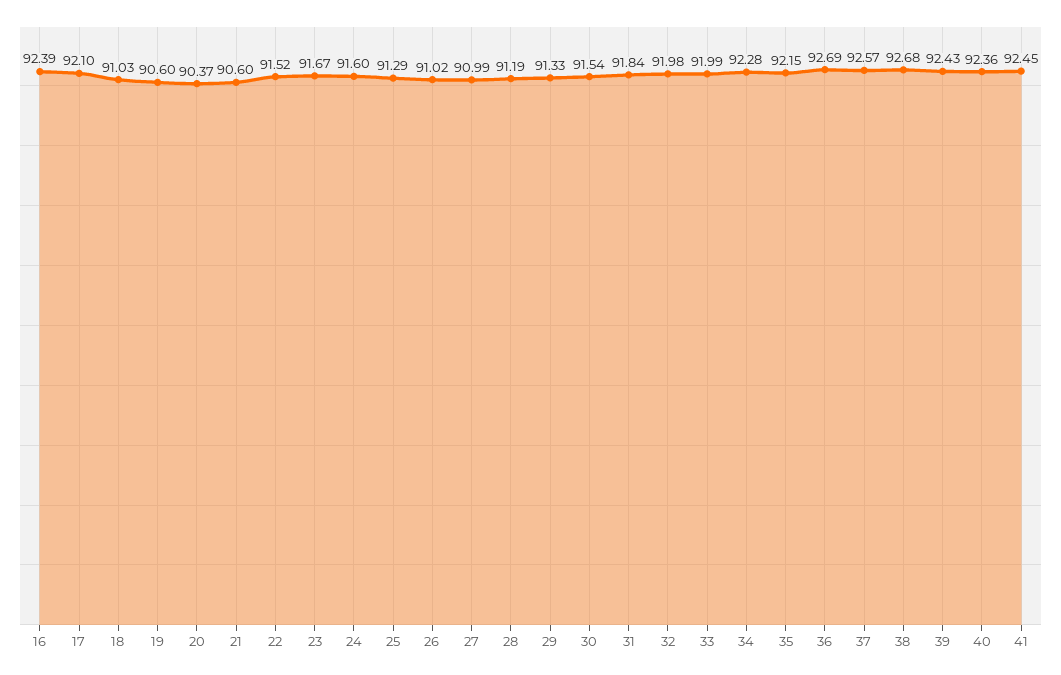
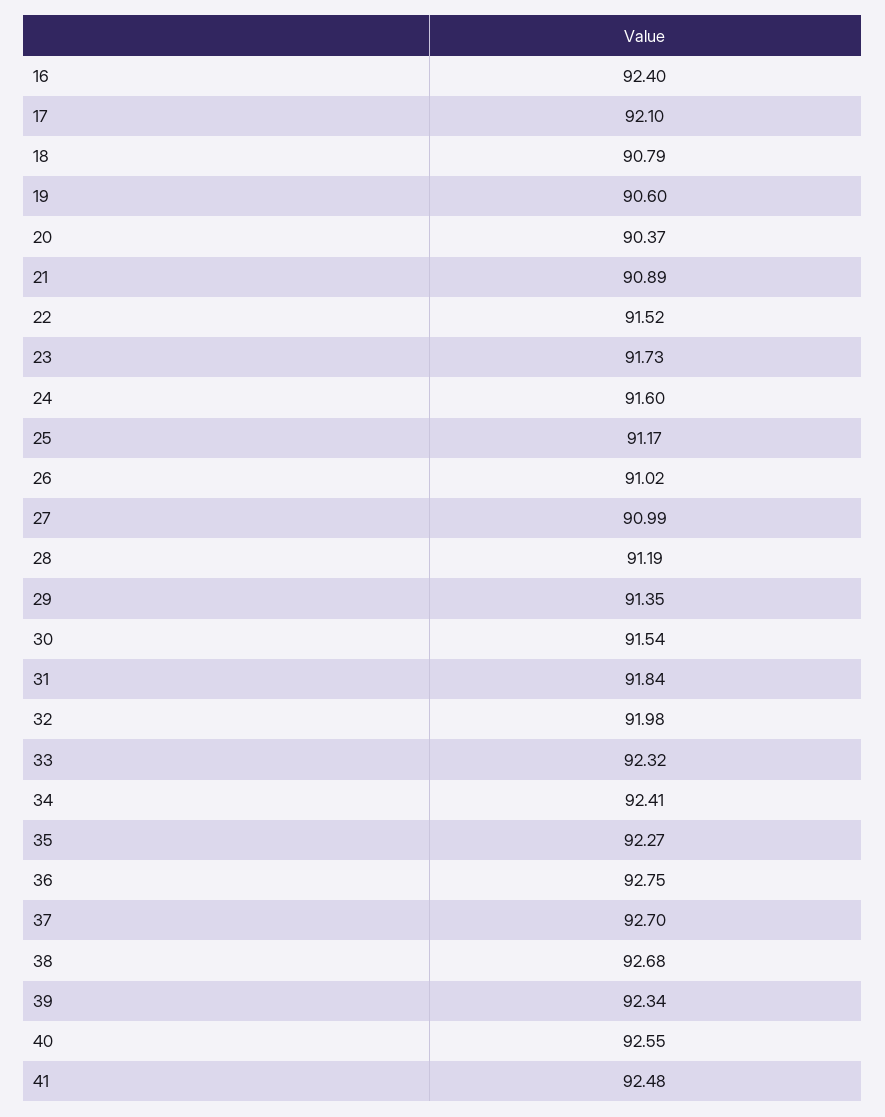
16: 92.39 -> 92.4
18: 91.03 -> 90.79
21: 90.6 -> 90.89
23: 91.67 -> 91.73
25: 91.29 -> 91.17
29: 91.33 -> 91.35
33: 91.99 -> 92.32
34: 92.28 -> 92.41
35: 92.15 -> 92.27
36: 92.69 -> 92.75
37: 92.57 -> 92.7
39: 92.43 -> 92.34
40: 92.36 -> 92.55
41: 92.45 -> 92.48

